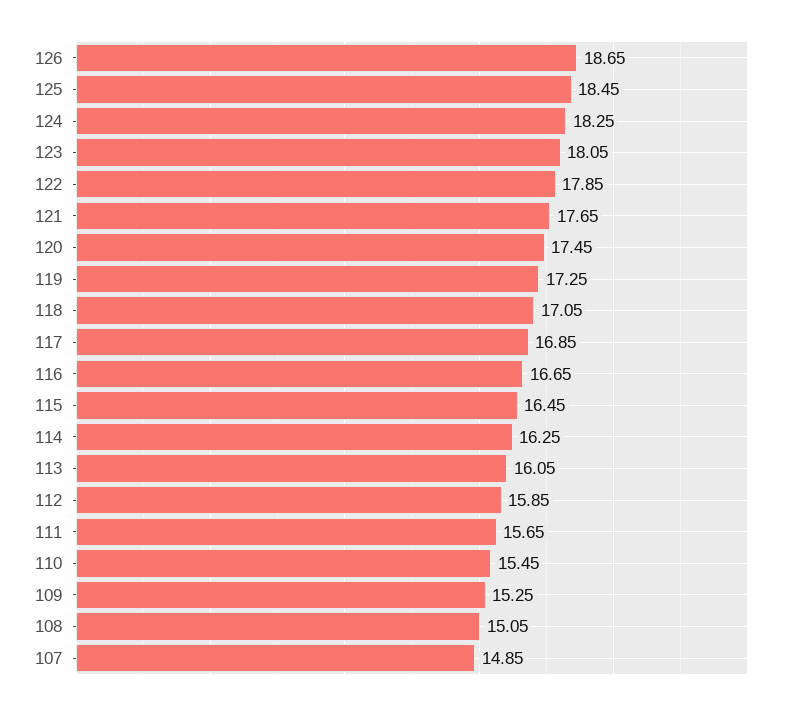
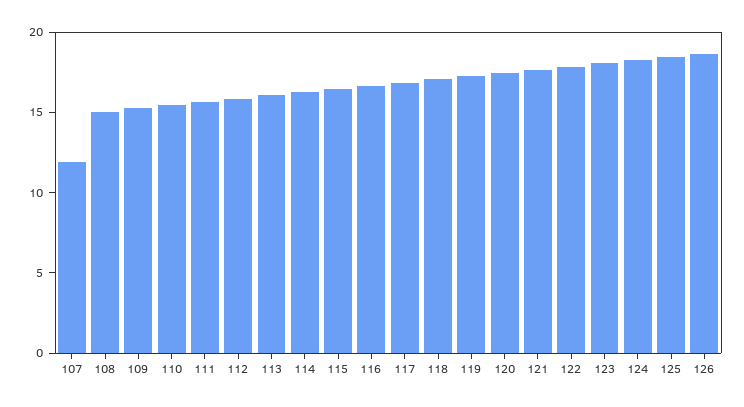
107: 14.85 -> 12

